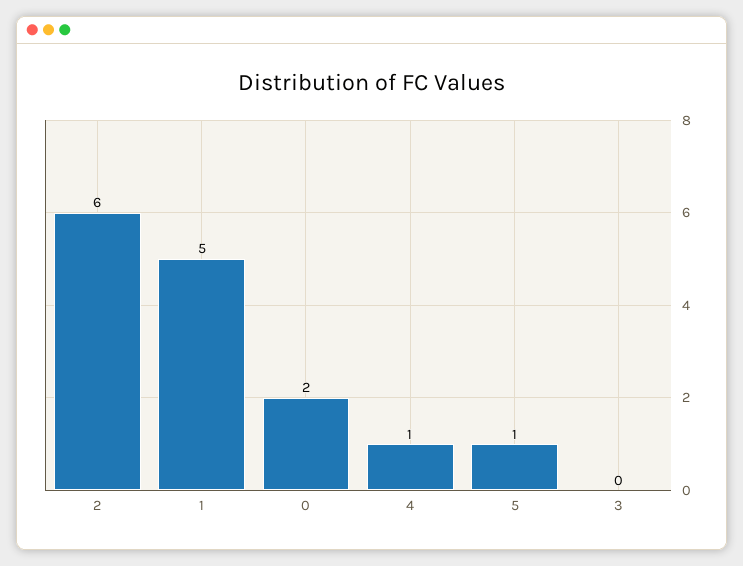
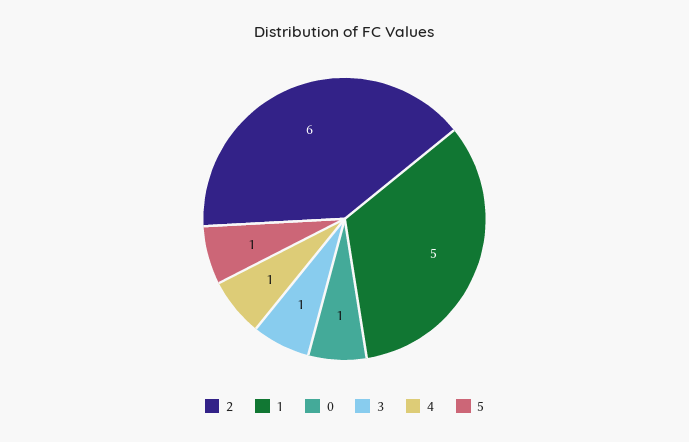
0: 2 -> 1
3: 0 -> 1

